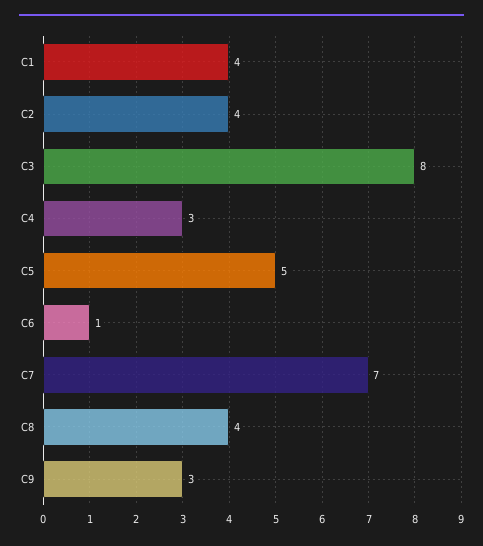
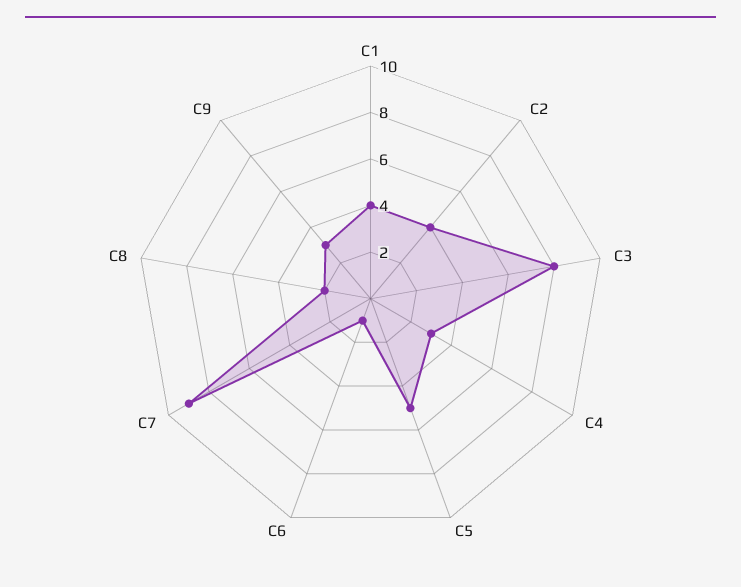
C7: 7 -> 9
C8: 4 -> 2

